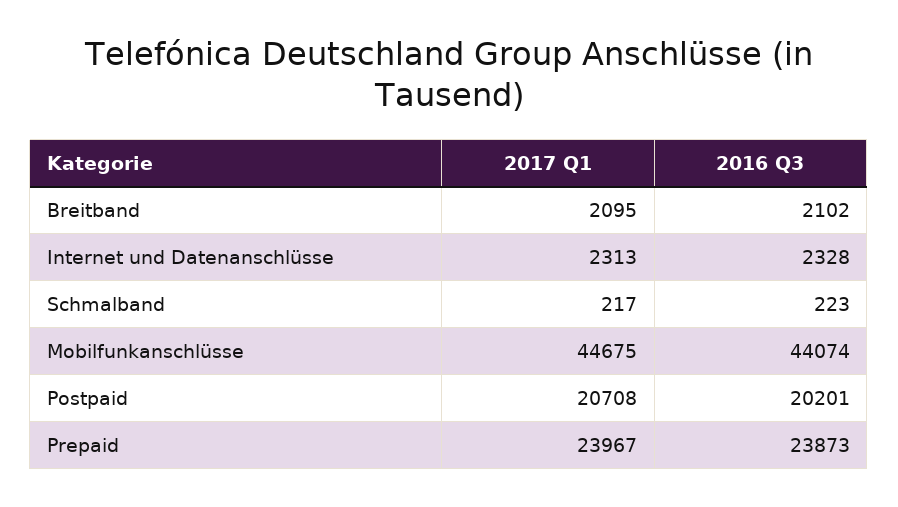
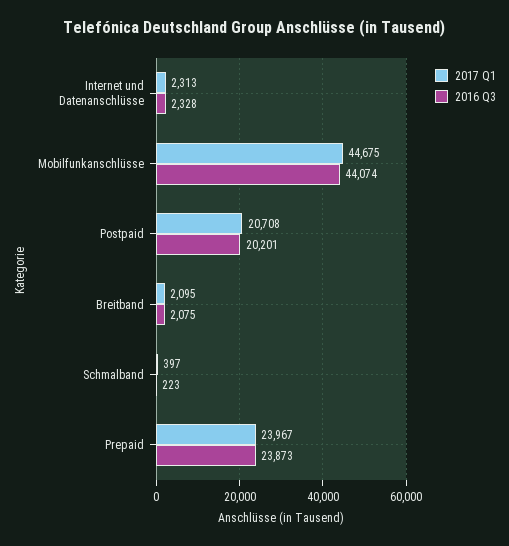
2016 Q3, Breitband: 2102 -> 2075
2017 Q1, Schmalband: 217 -> 397

